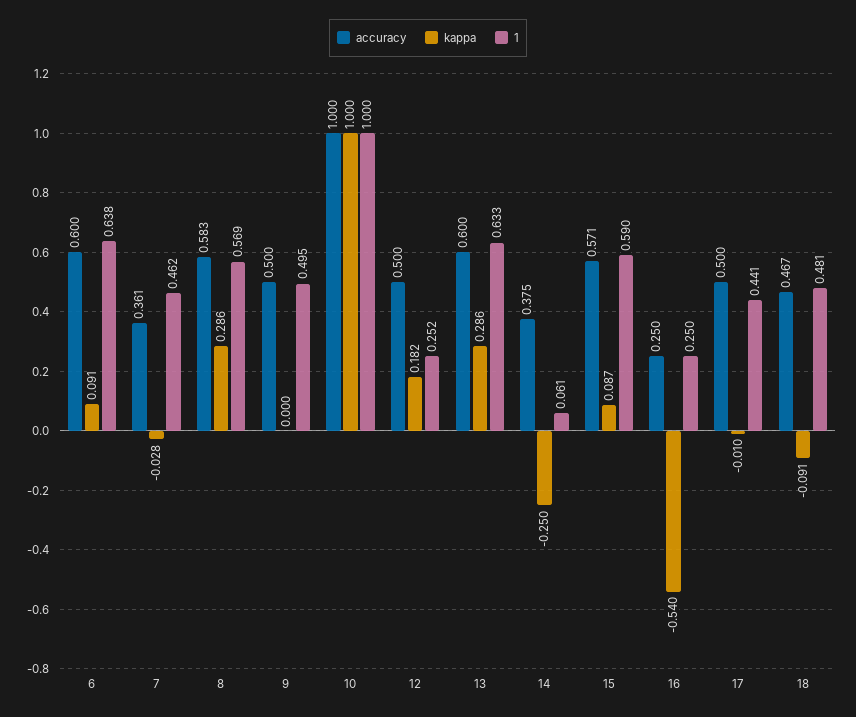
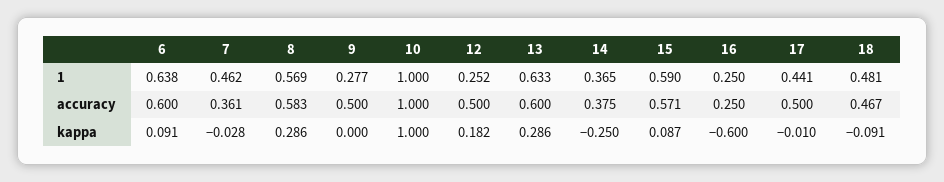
1, 9: 0.495 -> 0.277
1, 14: 0.061 -> 0.365
kappa, 16: -0.54 -> -0.6

